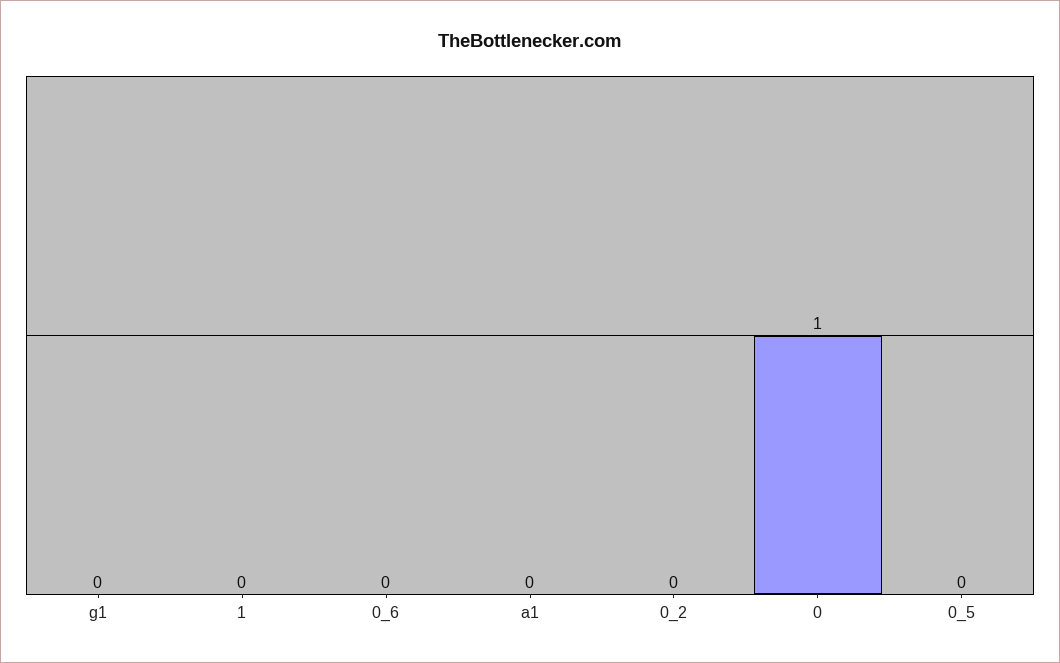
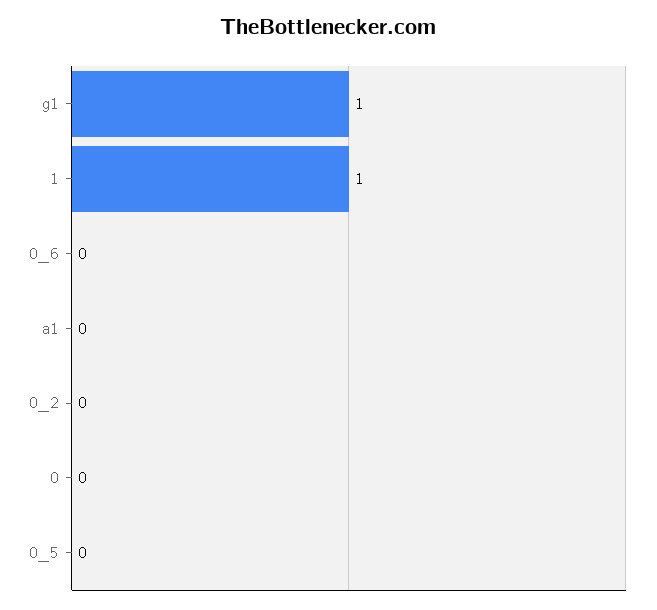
g1: 0 -> 1
1: 0 -> 1
0: 1 -> 0

